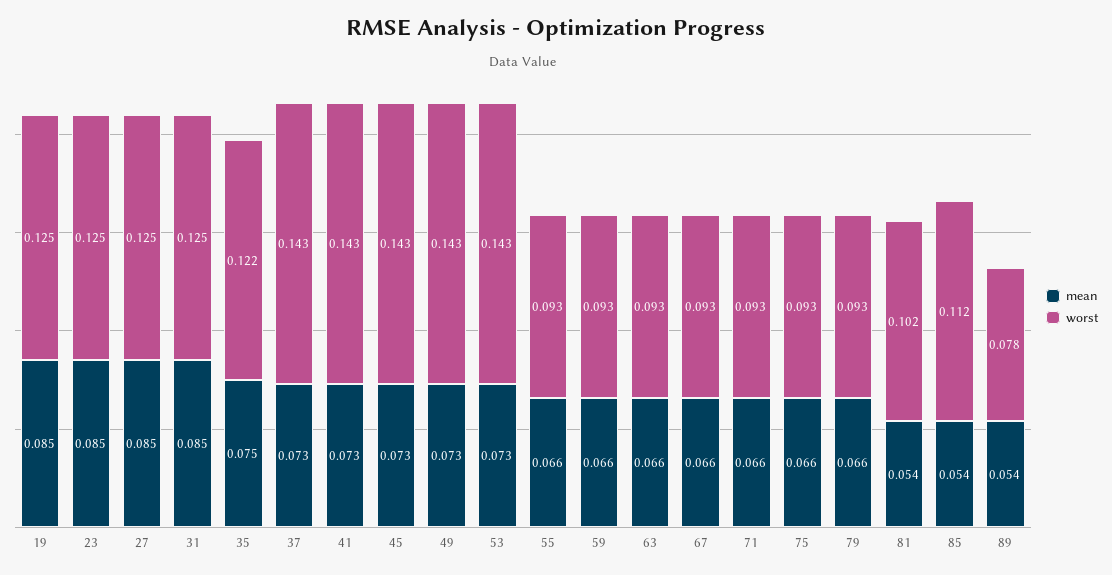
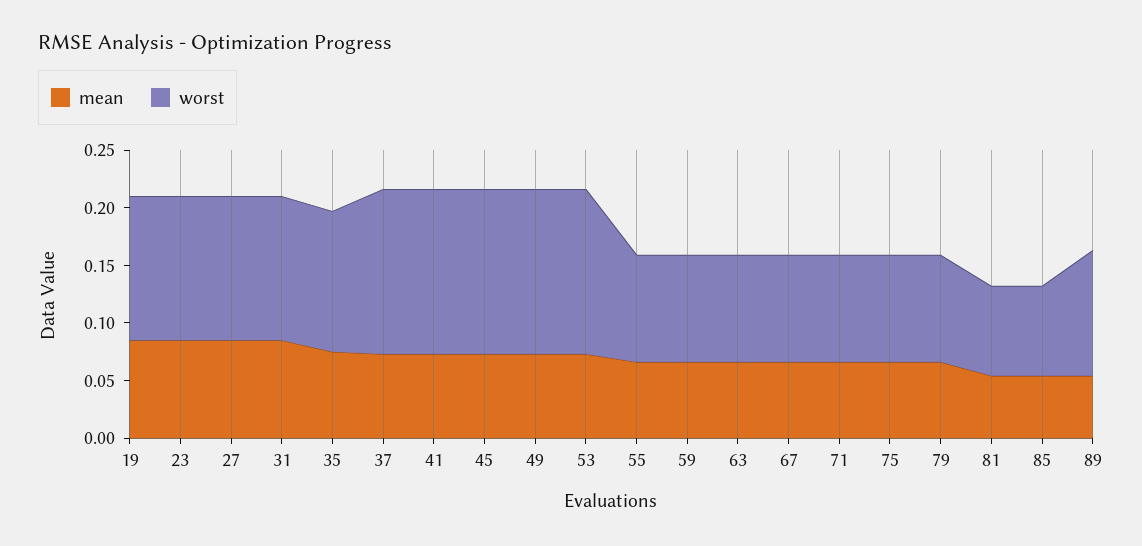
worst, 81: 0.102 -> 0.08
worst, 85: 0.112 -> 0.08
worst, 89: 0.078 -> 0.11

